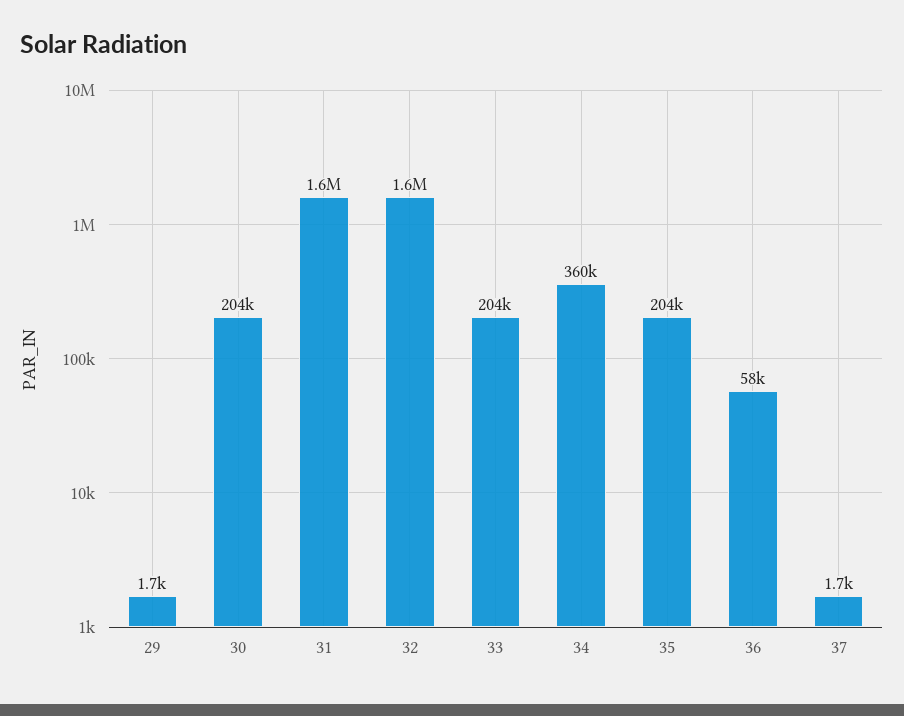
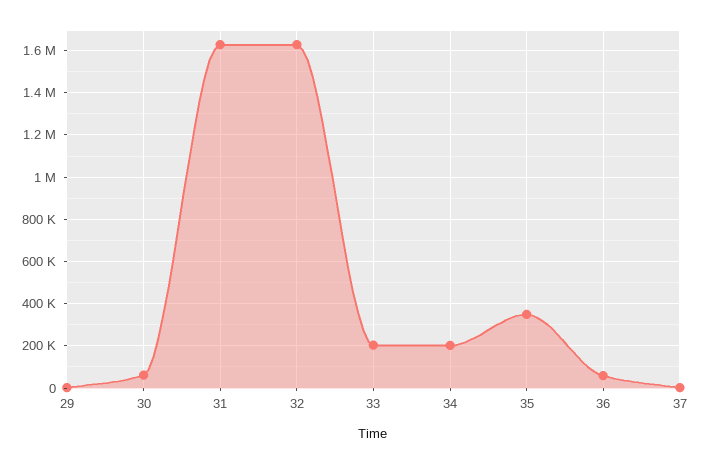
30: 204000 -> 50000
34: 360000 -> 200000
35: 204000 -> 350000

